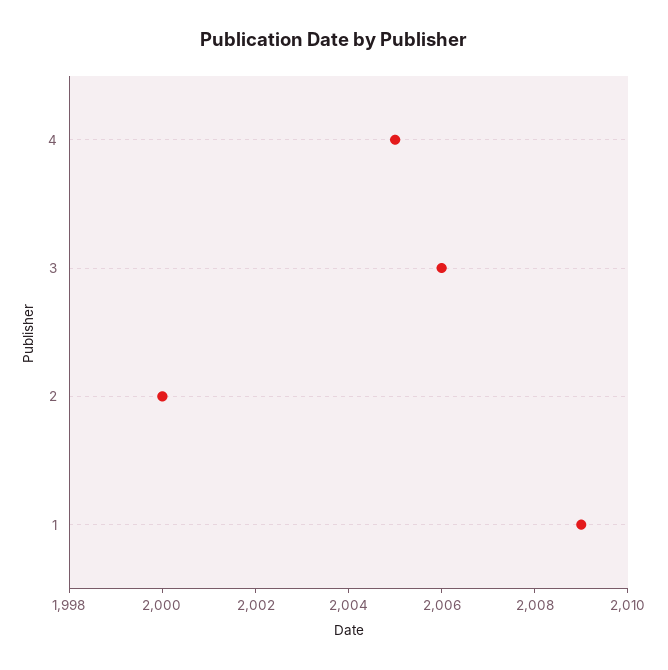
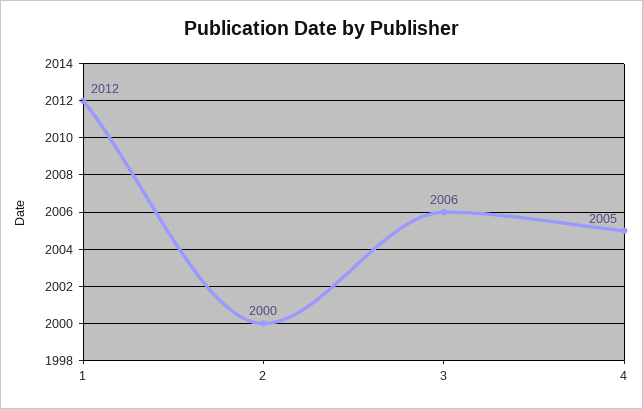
1: 2009 -> 2012

